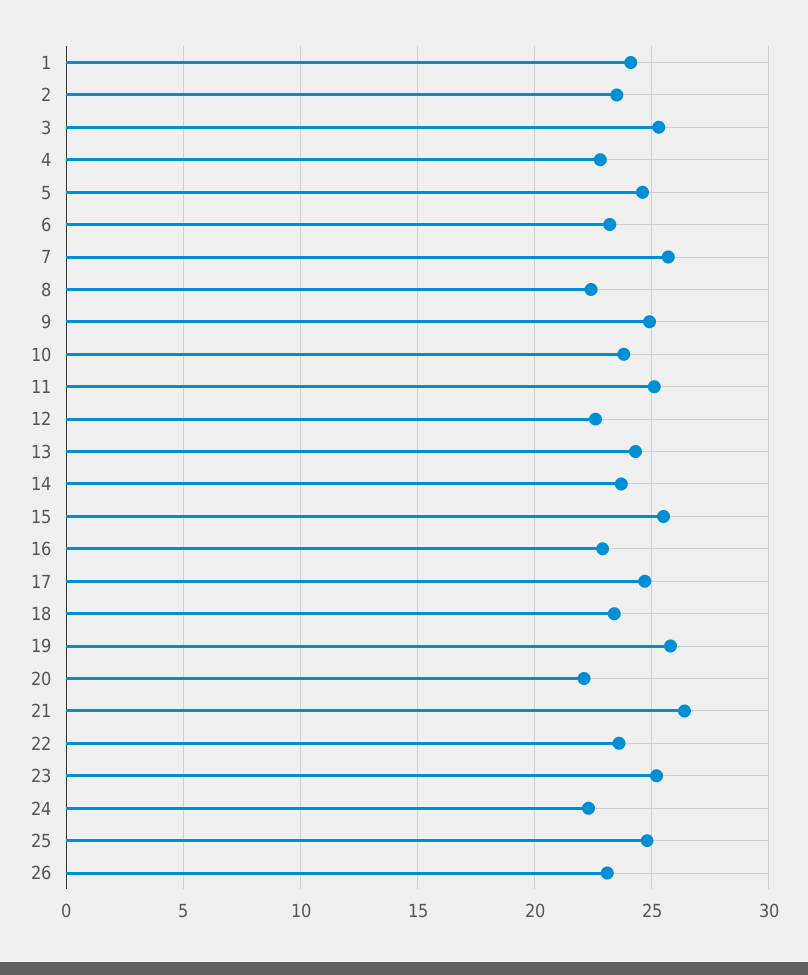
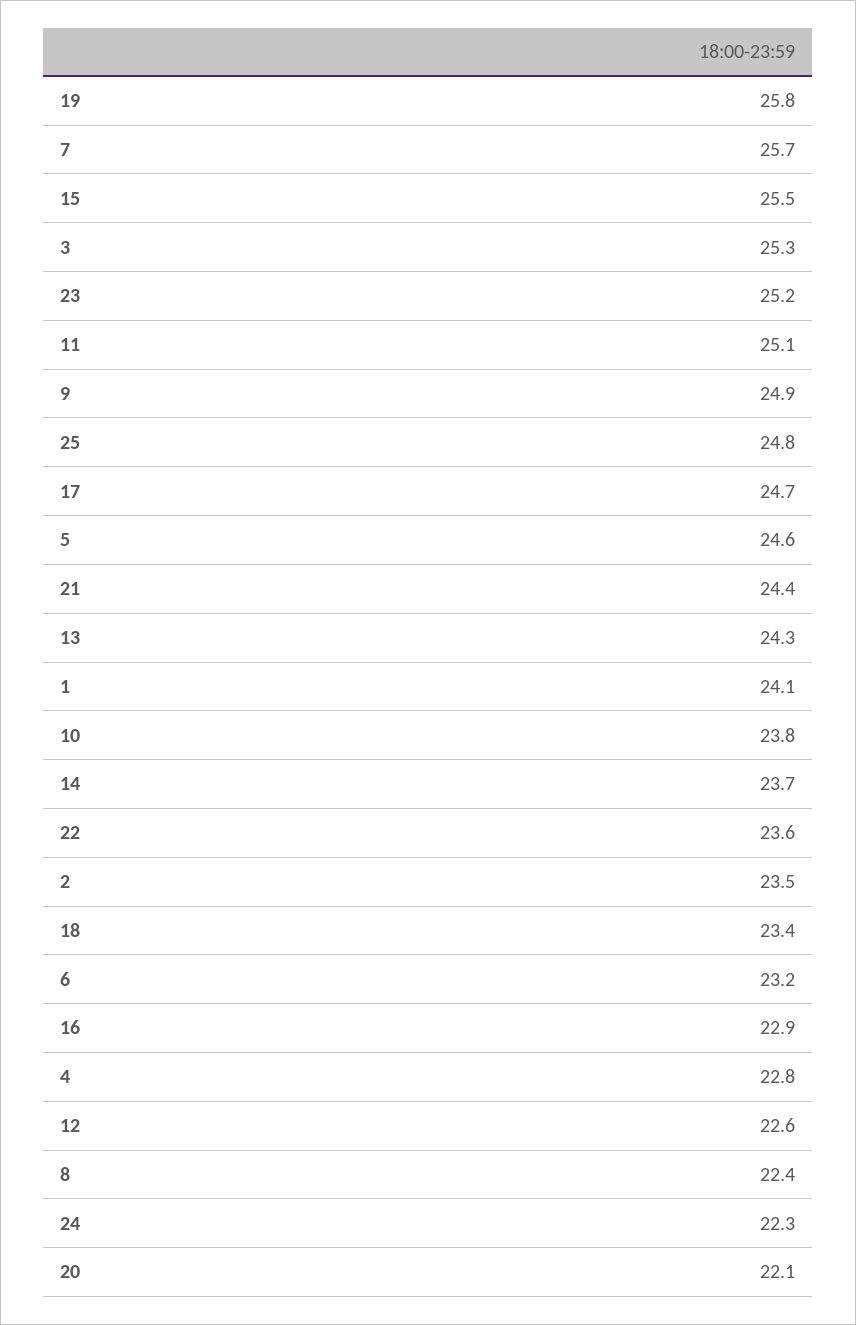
21: 26.5 -> 24.4
26: 23 -> none

